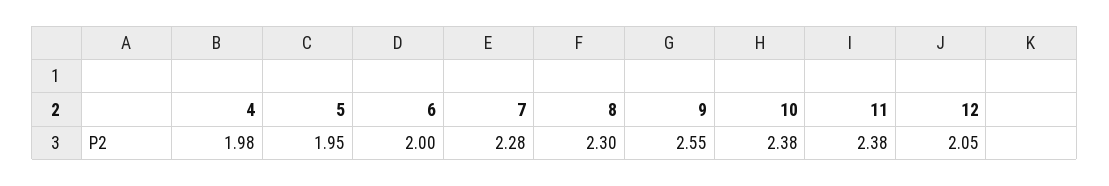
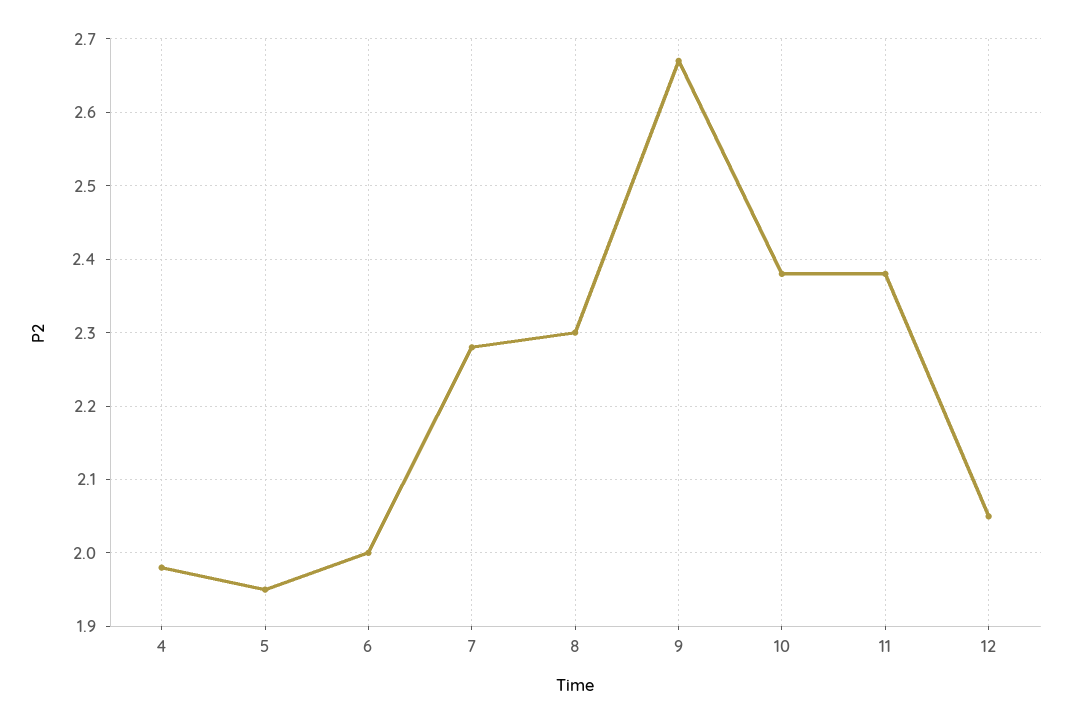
9: 2.55 -> 2.67

